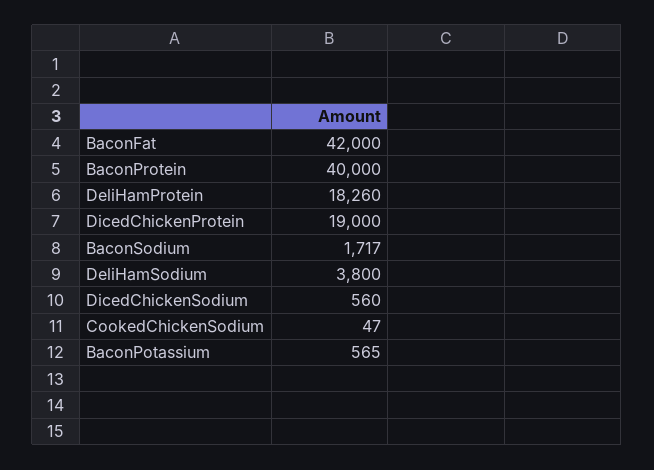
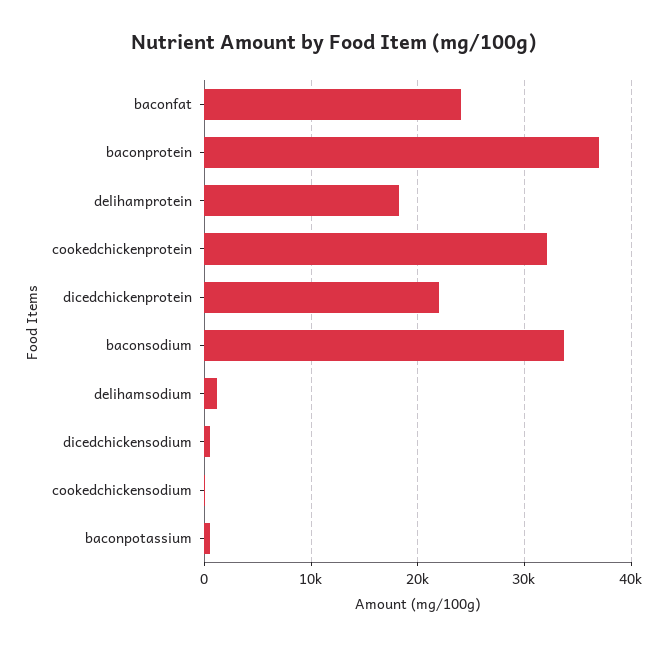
BaconFat: 42000 -> 24000
BaconProtein: 40000 -> 37000
DicedChickenProtein: 19000 -> 22000
BaconSodium: 1717 -> 34000
DeliHamSodium: 3800 -> 1000
cookedchickenprotein: none -> 32000

